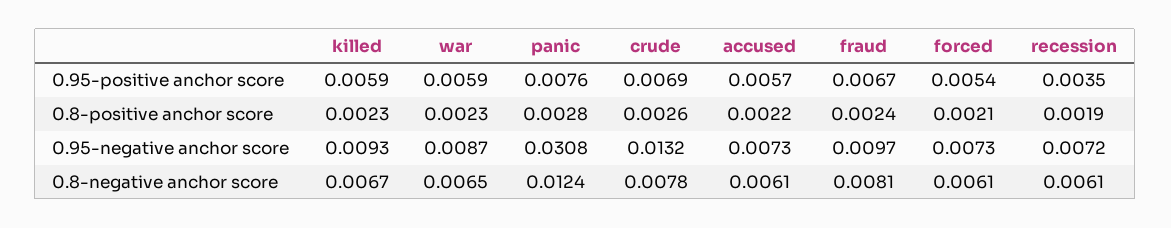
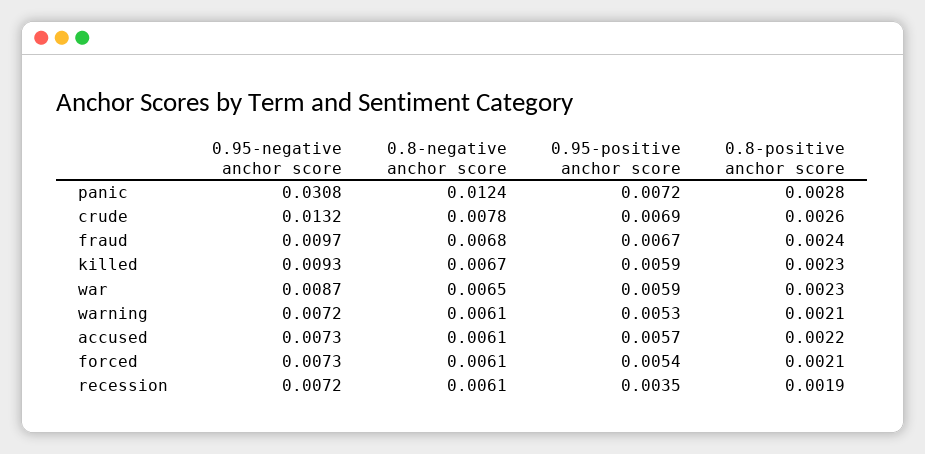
panic, 0.95-positive anchor score: 0.0076 -> 0.0072
fraud, 0.8-negative anchor score: 0.0081 -> 0.0068
warning, 0.95-negative anchor score: none -> 0.0072
warning, 0.8-negative anchor score: none -> 0.0061
warning, 0.95-positive anchor score: none -> 0.0053
warning, 0.8-positive anchor score: none -> 0.0021

